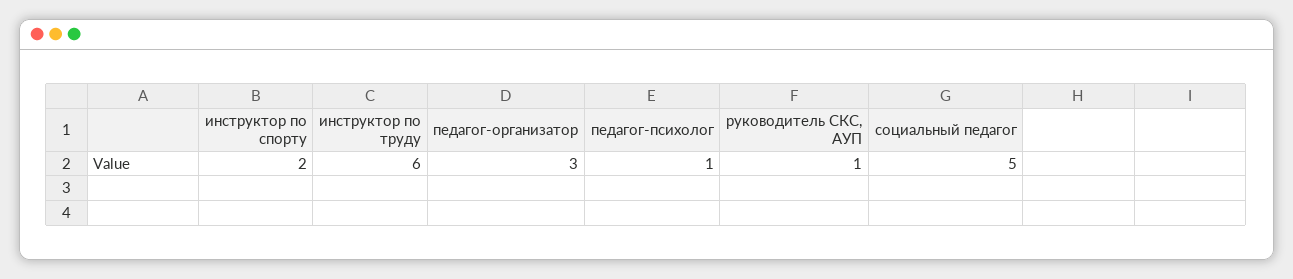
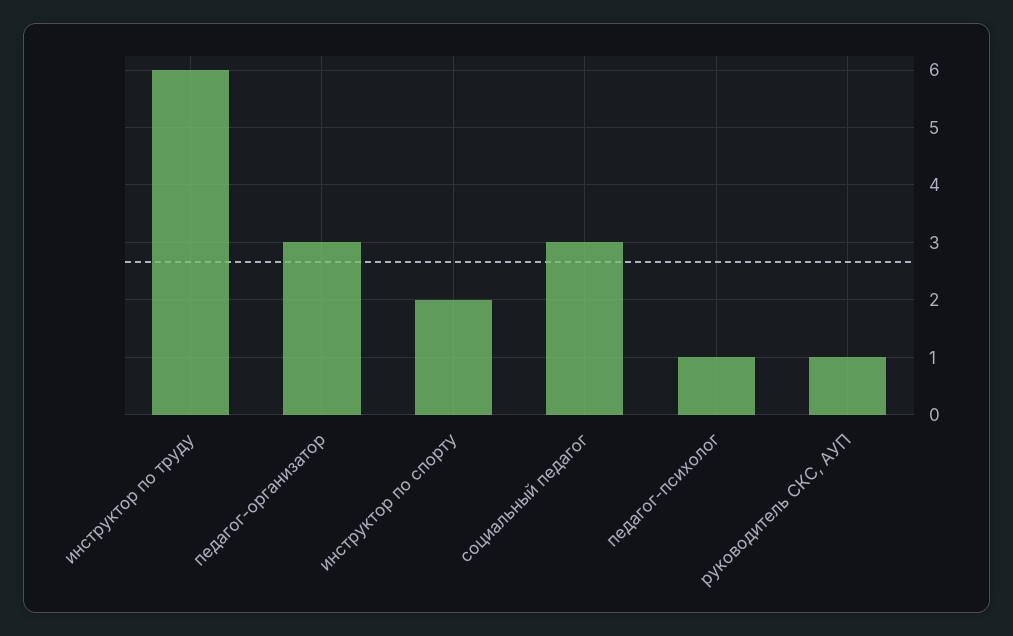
социальный педагог: 5 -> 3

